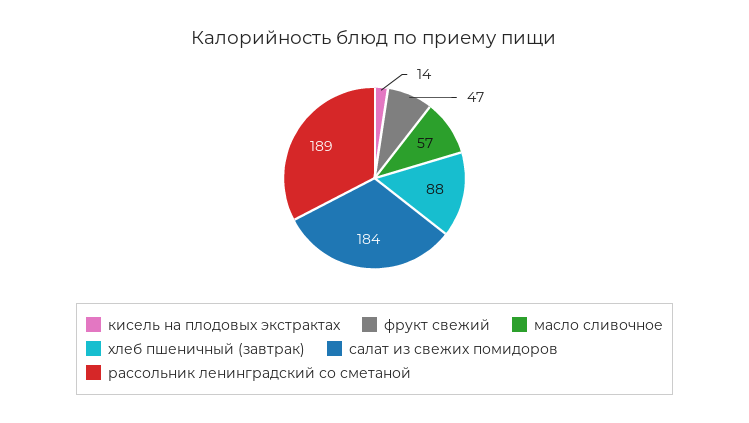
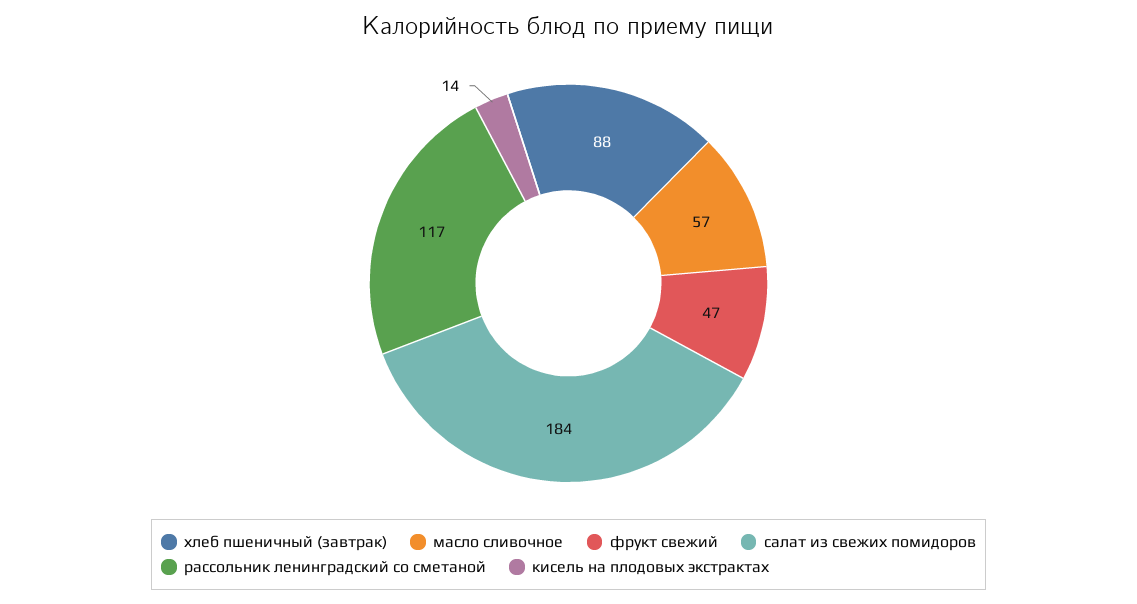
рассольник ленинградский со сметаной: 189 -> 117

